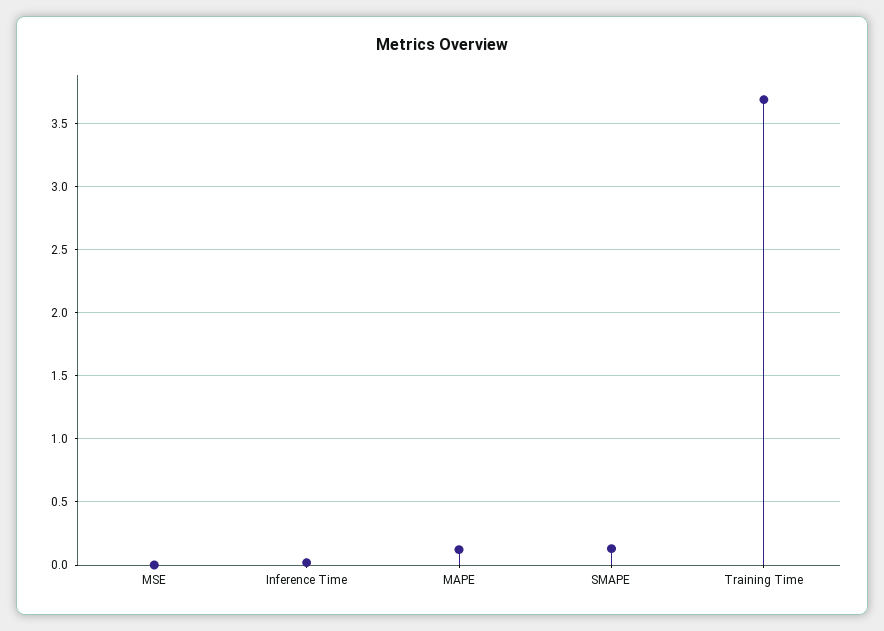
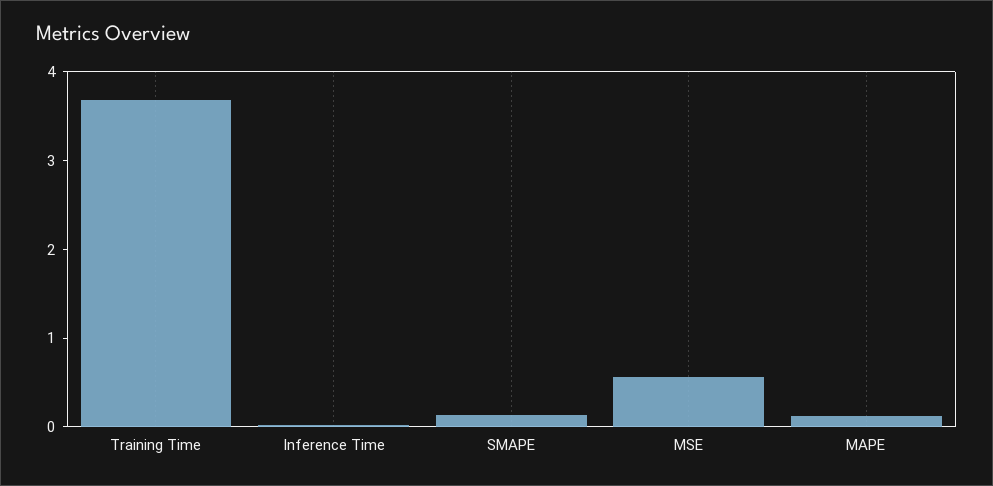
MSE: 0 -> 0.6

